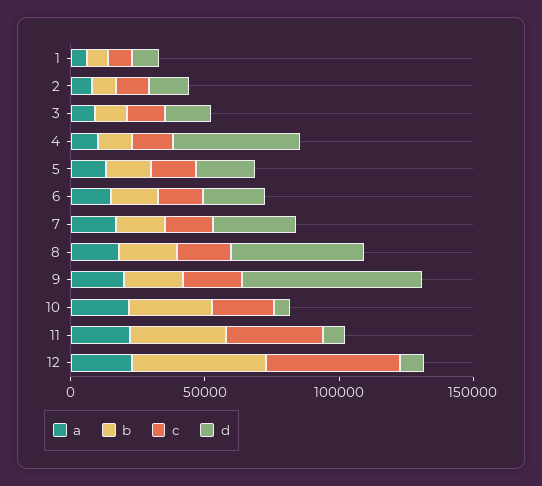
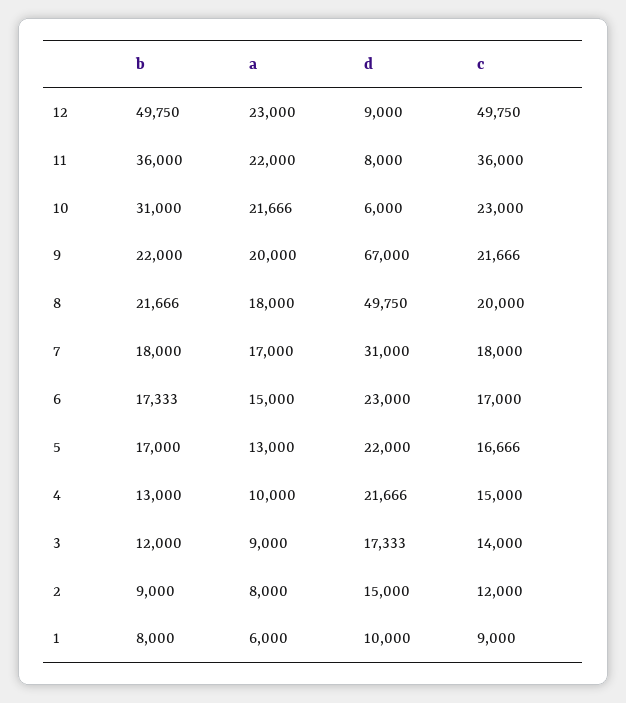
d, 4: 50000 -> 21666

